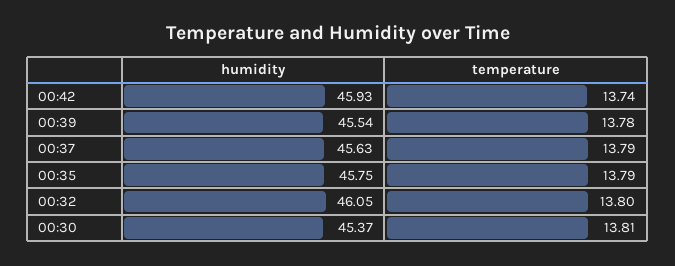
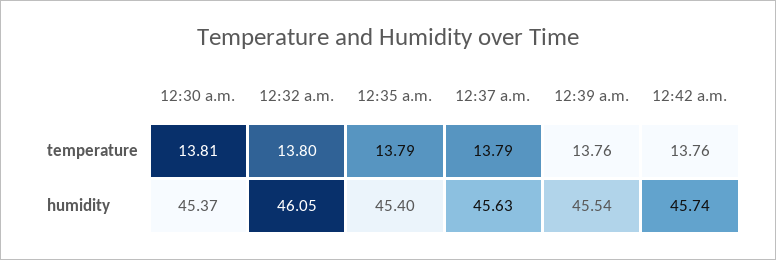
humidity, 00:42: 45.93 -> 45.74
temperature, 00:42: 13.74 -> 13.76
temperature, 00:39: 13.78 -> 13.76
humidity, 00:35: 45.75 -> 45.4

